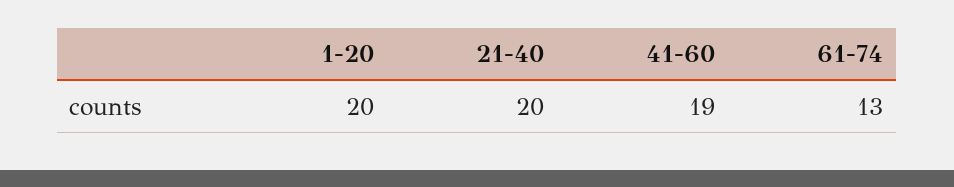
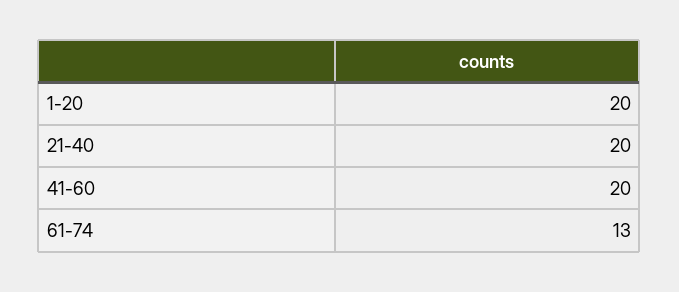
41-60: 19 -> 20

